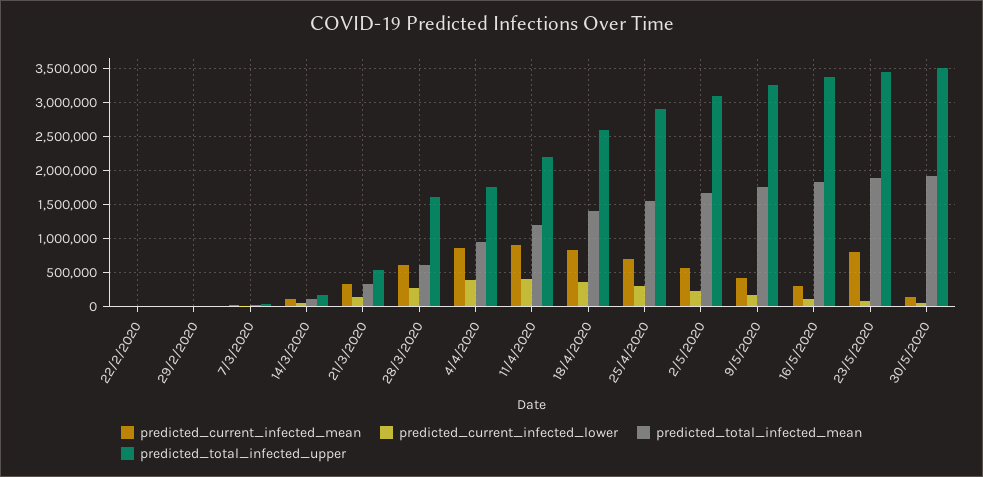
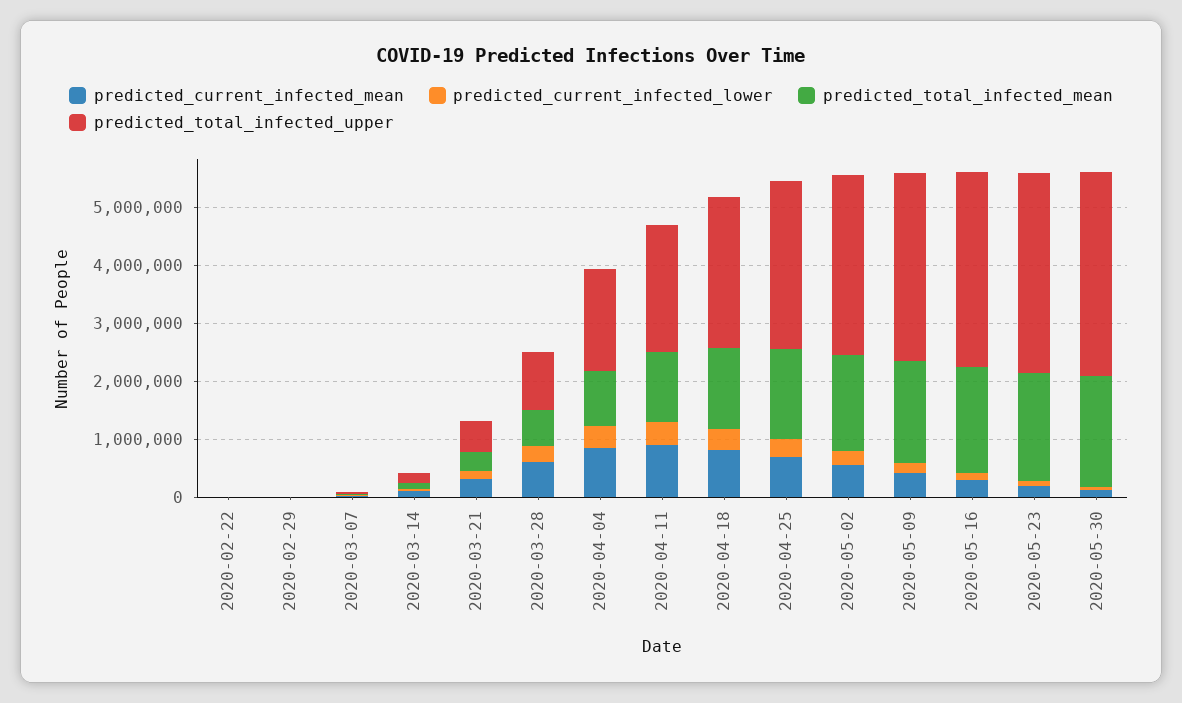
predicted_total_infected_upper, 28/3/2020: 1600000 -> 1000000
predicted_current_infected_mean, 23/5/2020: 800000 -> 200000

